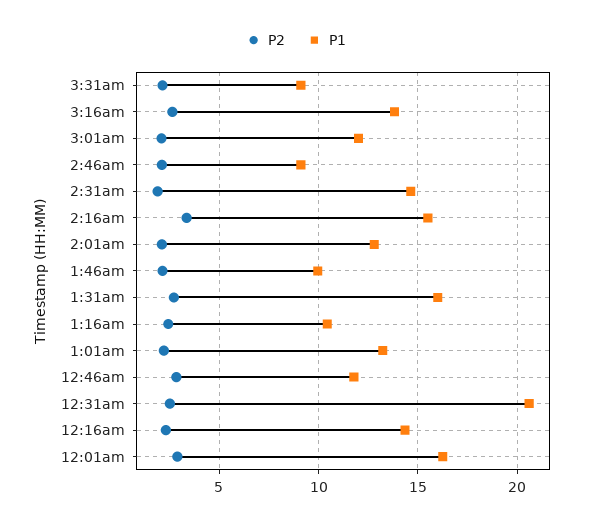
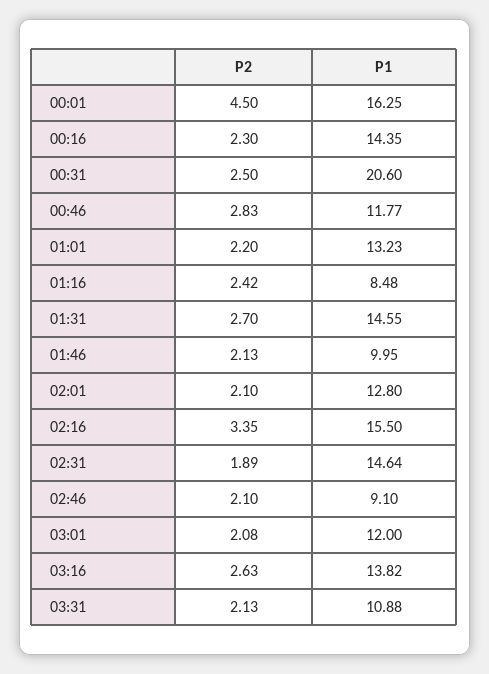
P1, 3:31am: 9 -> 10.88
P1, 1:31am: 16 -> 14.55
P1, 1:16am: 10.5 -> 8.48
P2, 12:01am: 3 -> 4.5

